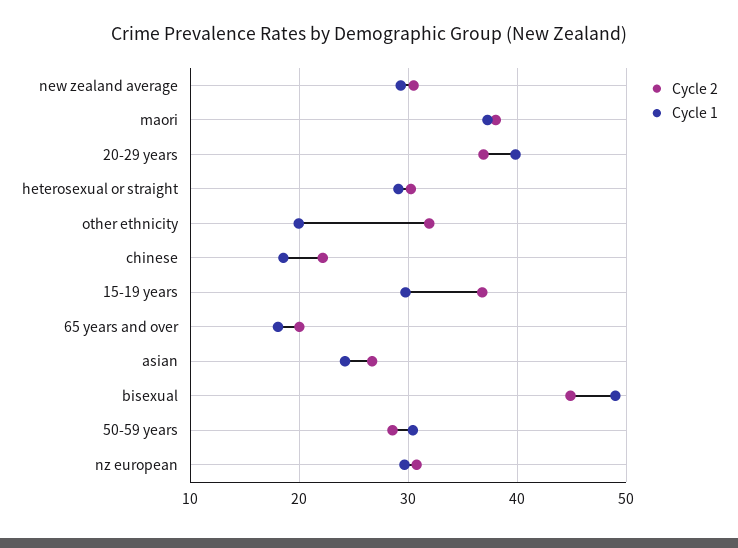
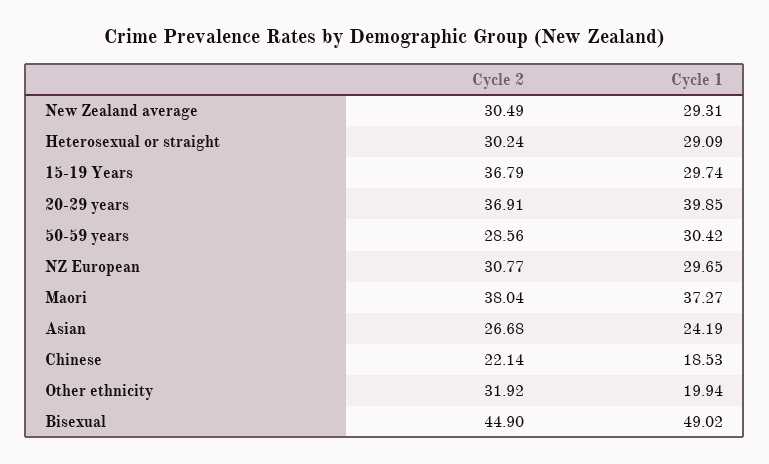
Cycle 2, 65 years and over: 20 -> none
Cycle 1, 65 years and over: 18 -> none

